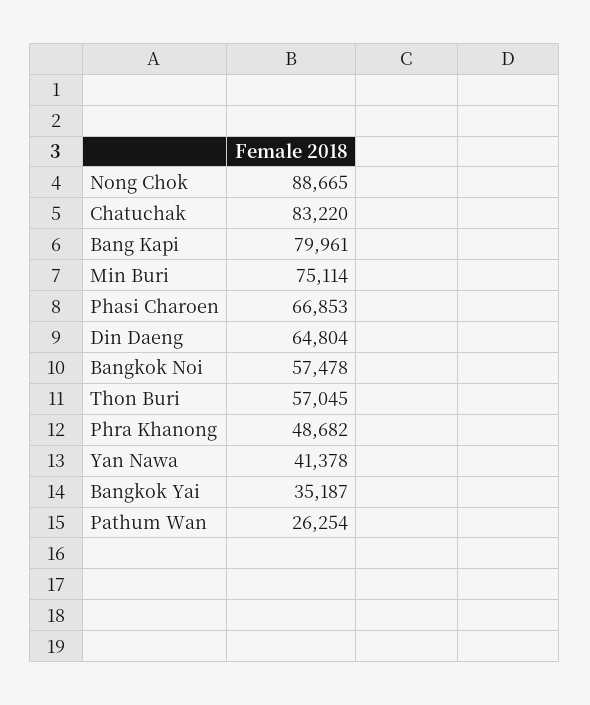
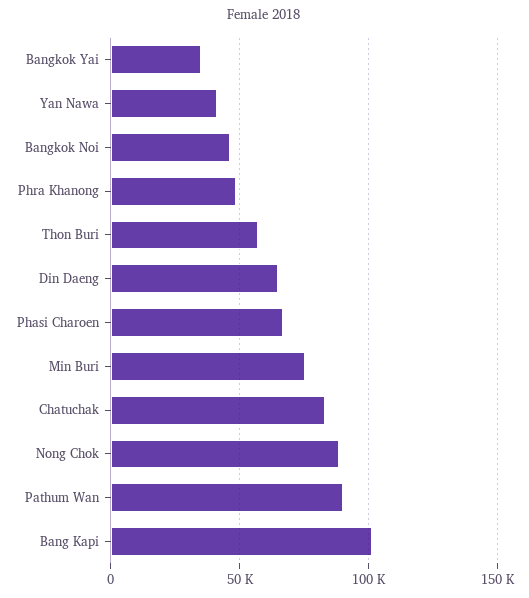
Bang Kapi: 79961 -> 100000
Bangkok Noi: 57478 -> 45000
Pathum Wan: 26254 -> 90000

